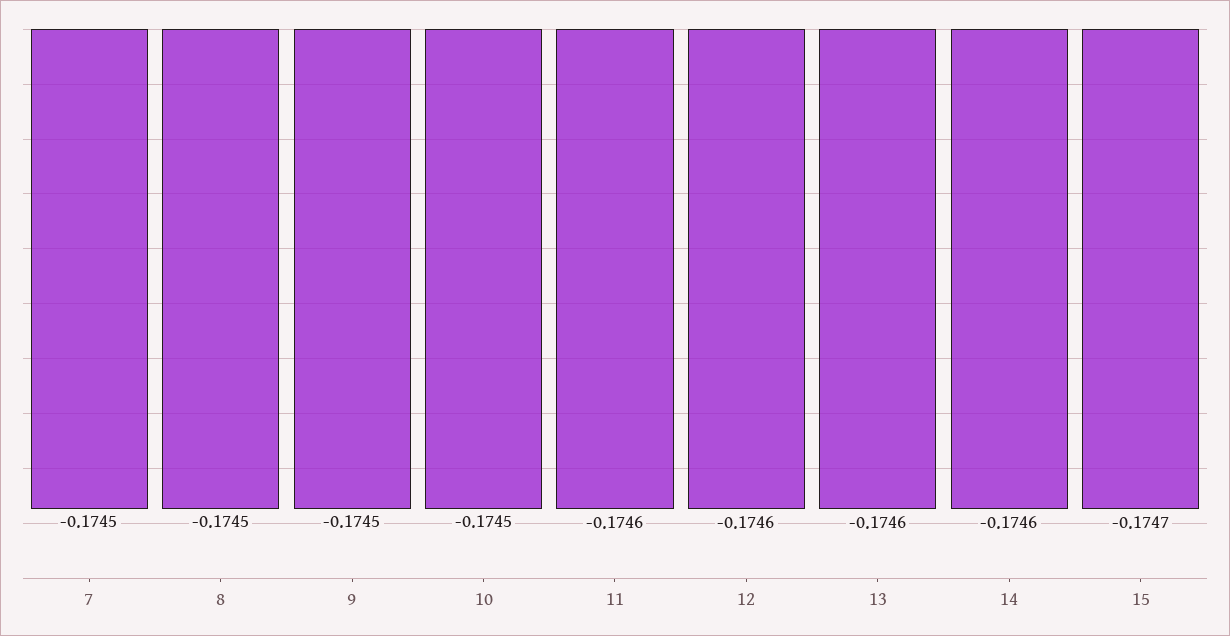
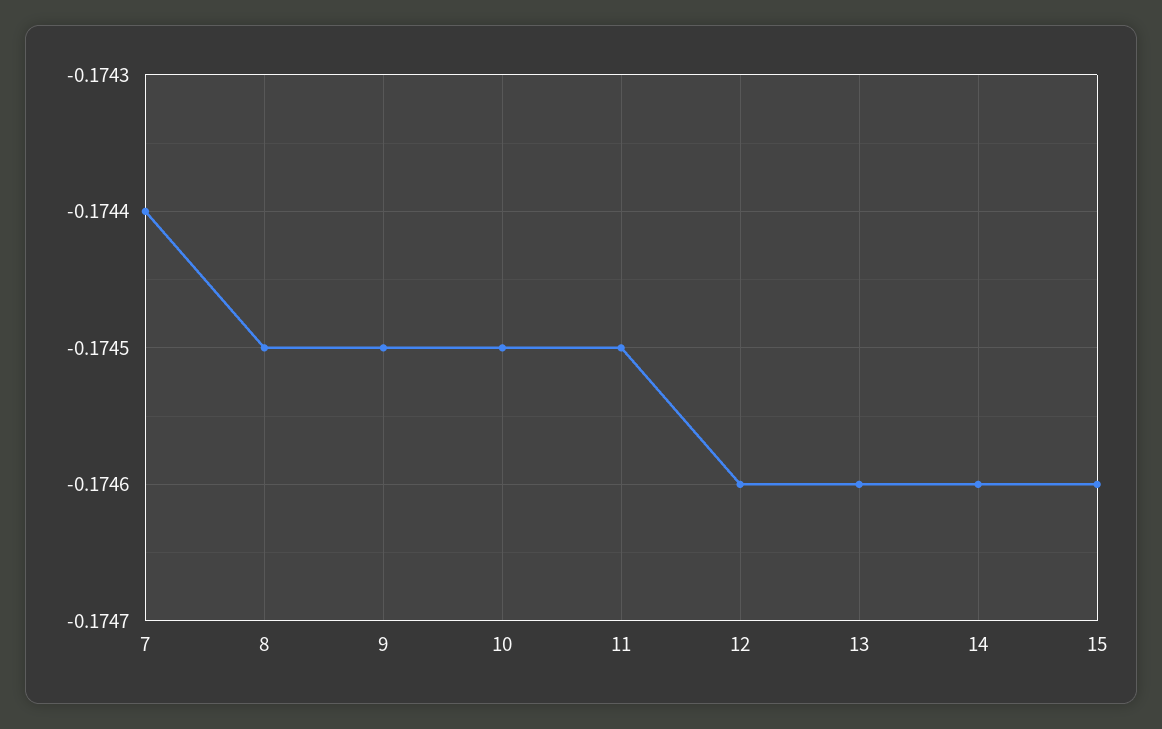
7: -0.1745 -> -0.1744
11: -0.1746 -> -0.1745
15: -0.1747 -> -0.1746

